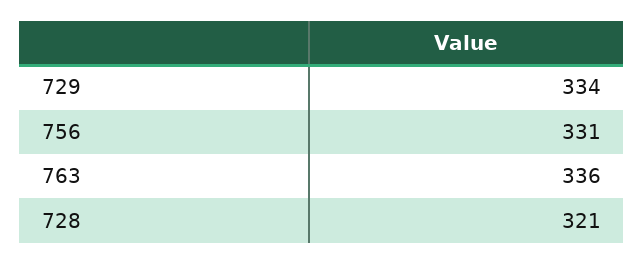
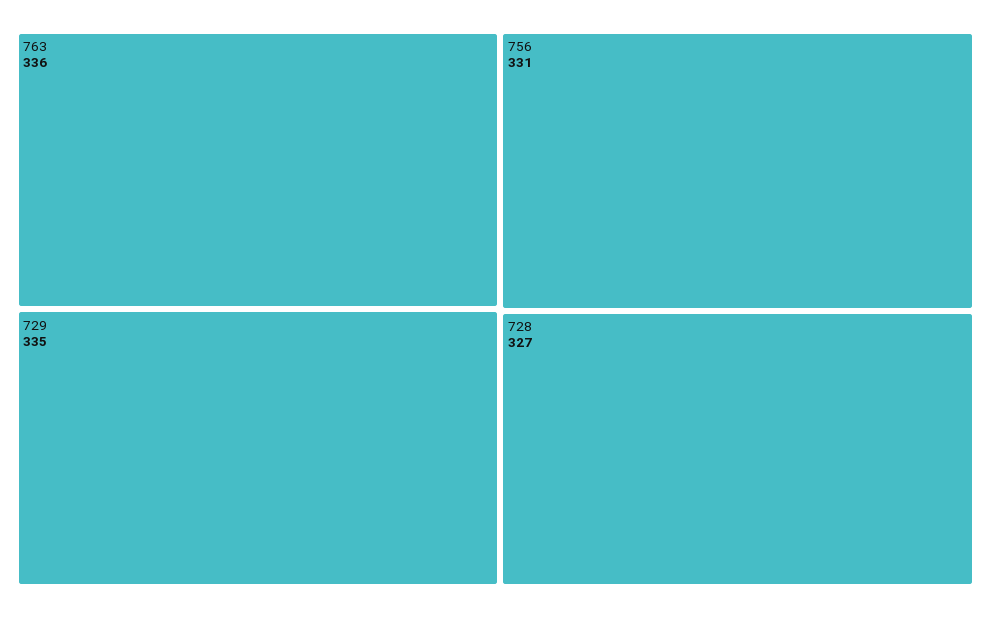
729: 334 -> 335
728: 321 -> 327

